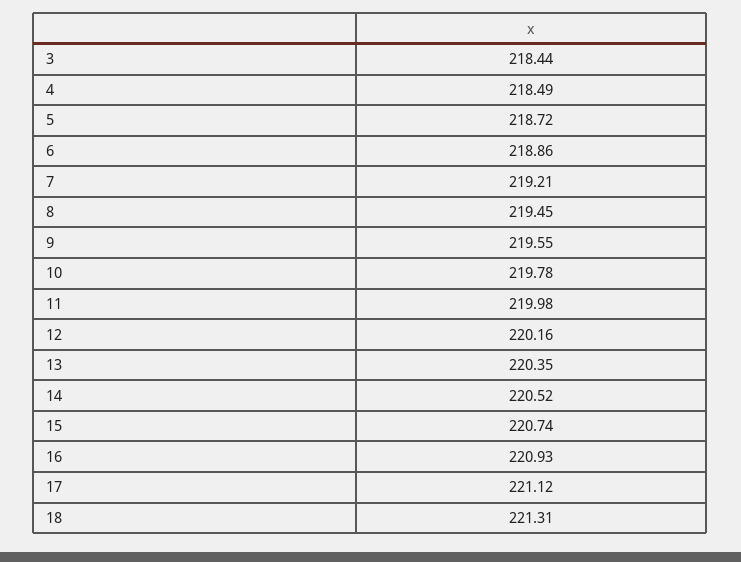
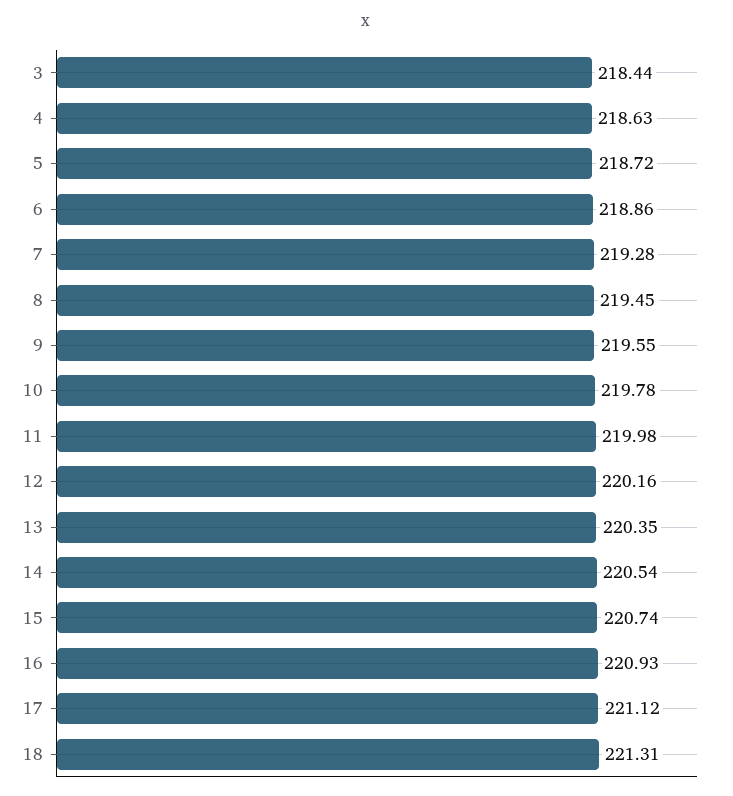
4: 218.49 -> 218.63
7: 219.21 -> 219.28
14: 220.52 -> 220.54

